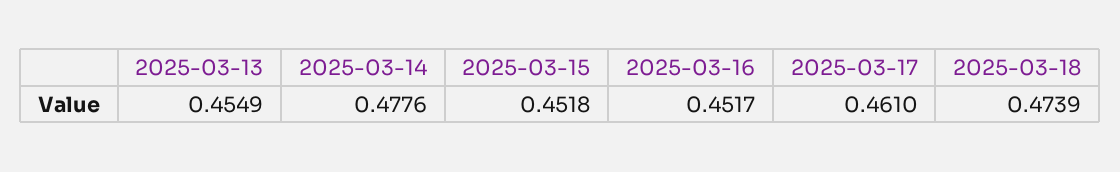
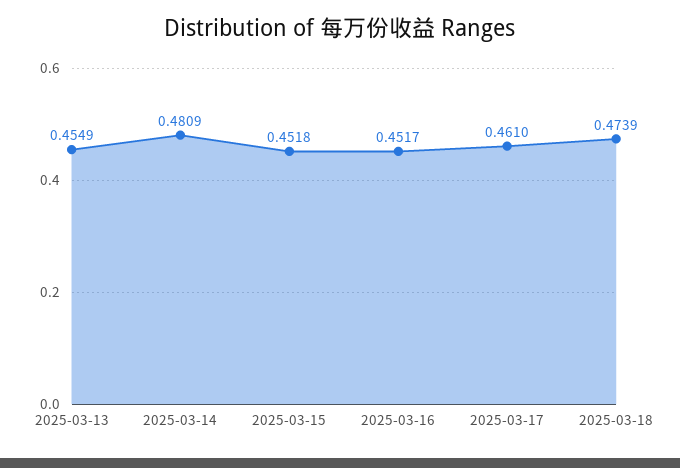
2025-03-14: 0.4776 -> 0.4809

